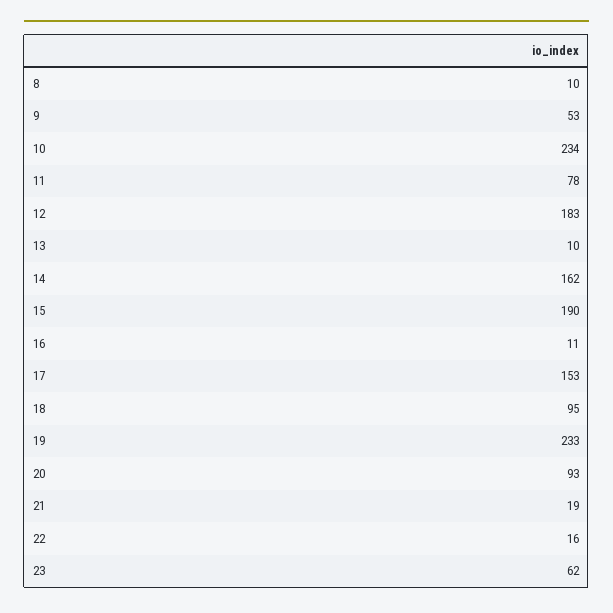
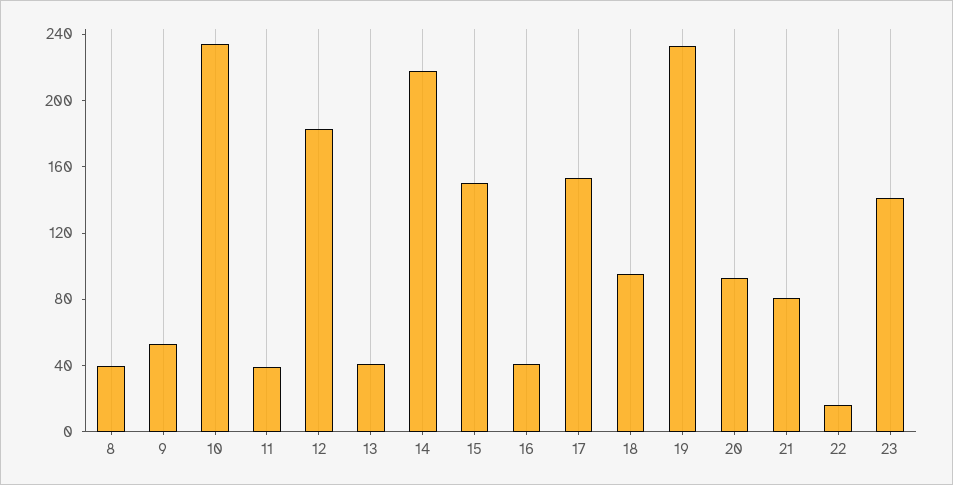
8: 10 -> 40
11: 78 -> 40
13: 10 -> 40
14: 162 -> 220
15: 190 -> 150
16: 11 -> 40
21: 19 -> 80
23: 62 -> 140

